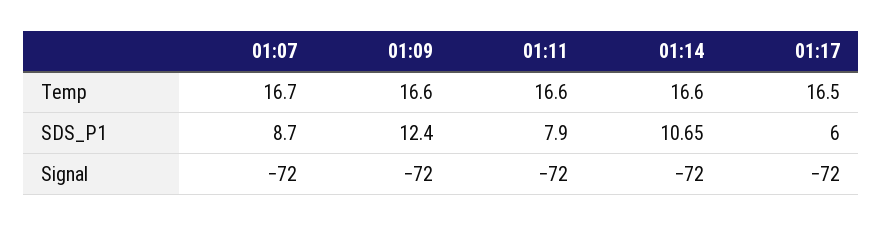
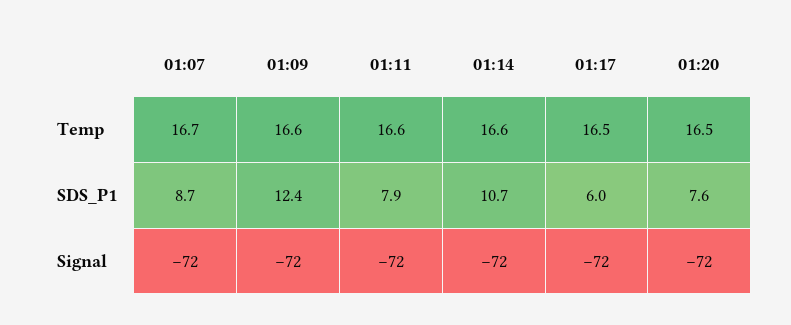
01:20, Temp: none -> 16.5
01:20, SDS_P1: none -> 7.6
01:20, Signal: none -> -72

